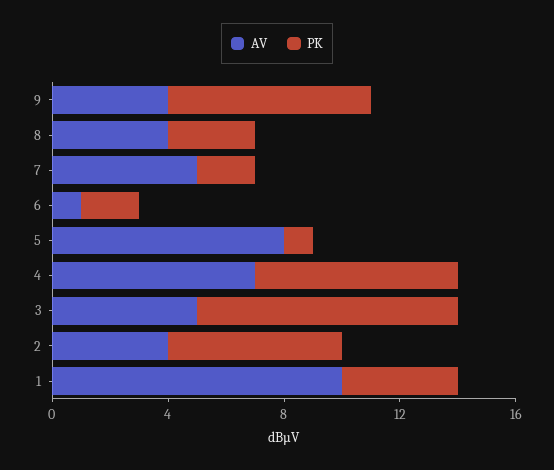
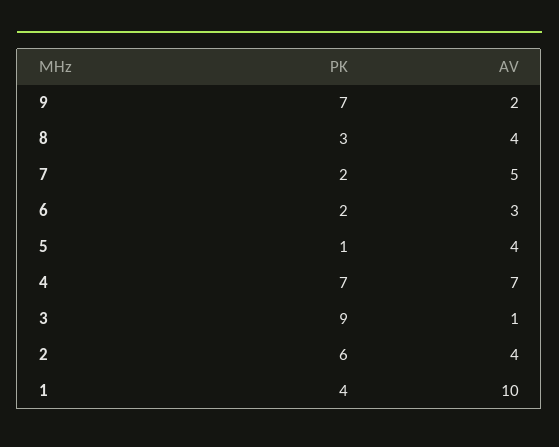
AV, 9: 4 -> 2
AV, 6: 1 -> 3
AV, 5: 8 -> 4
AV, 3: 5 -> 1

